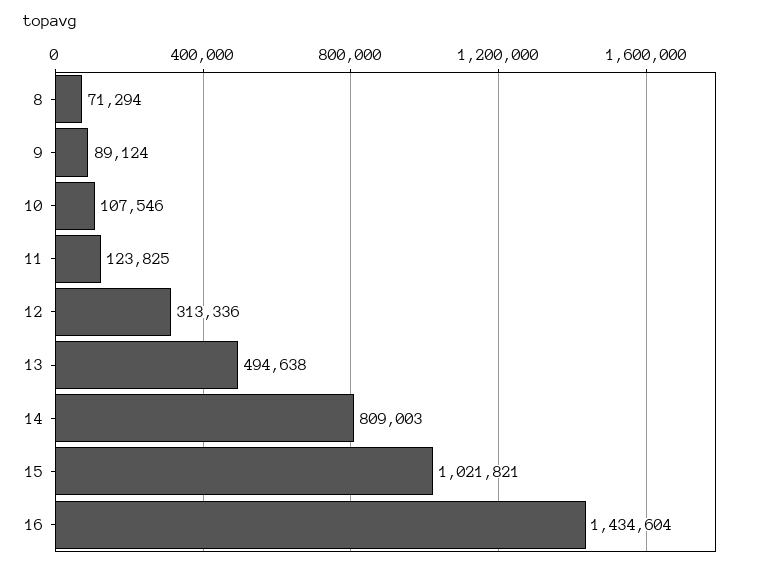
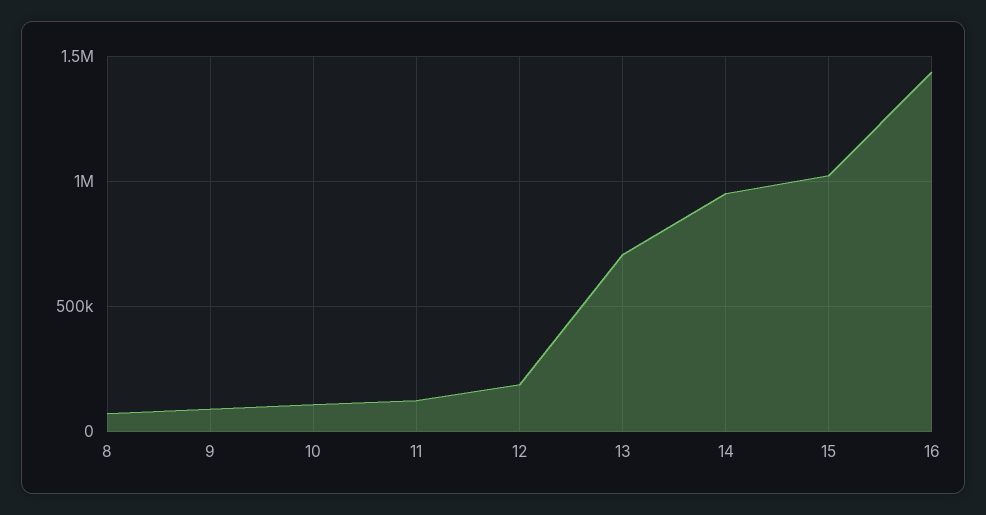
12: 313336 -> 200000
13: 494638 -> 700000
14: 809003 -> 950000

